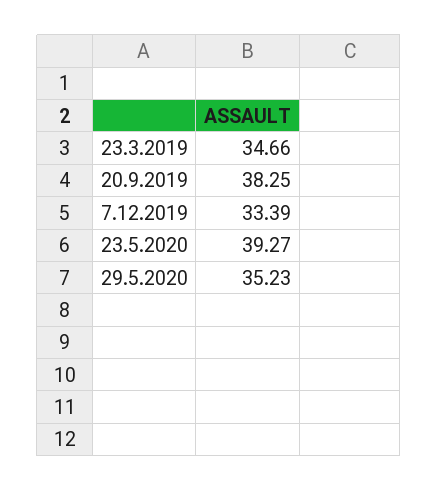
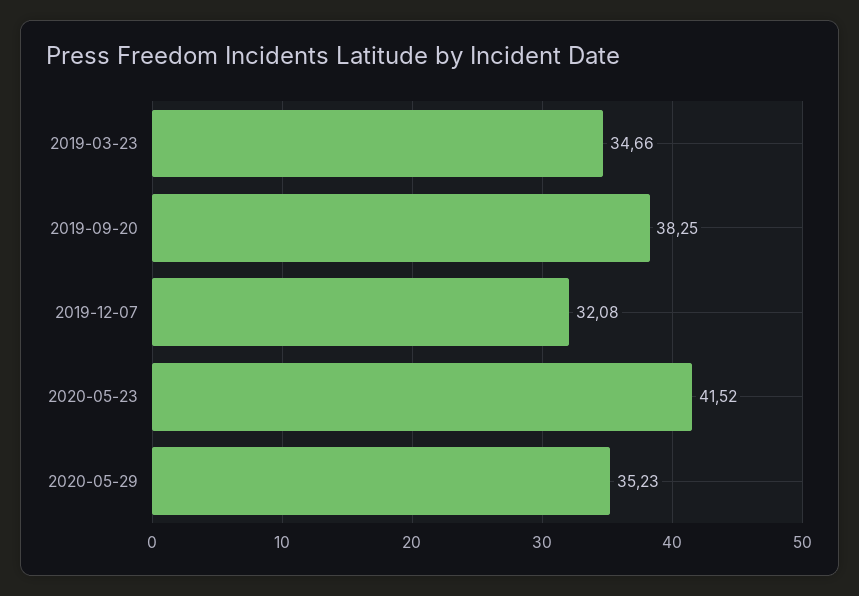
7.12.2019: 33.39 -> 32.08
23.5.2020: 39.27 -> 41.52

